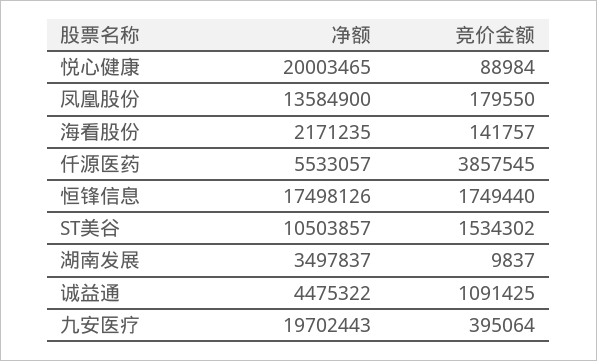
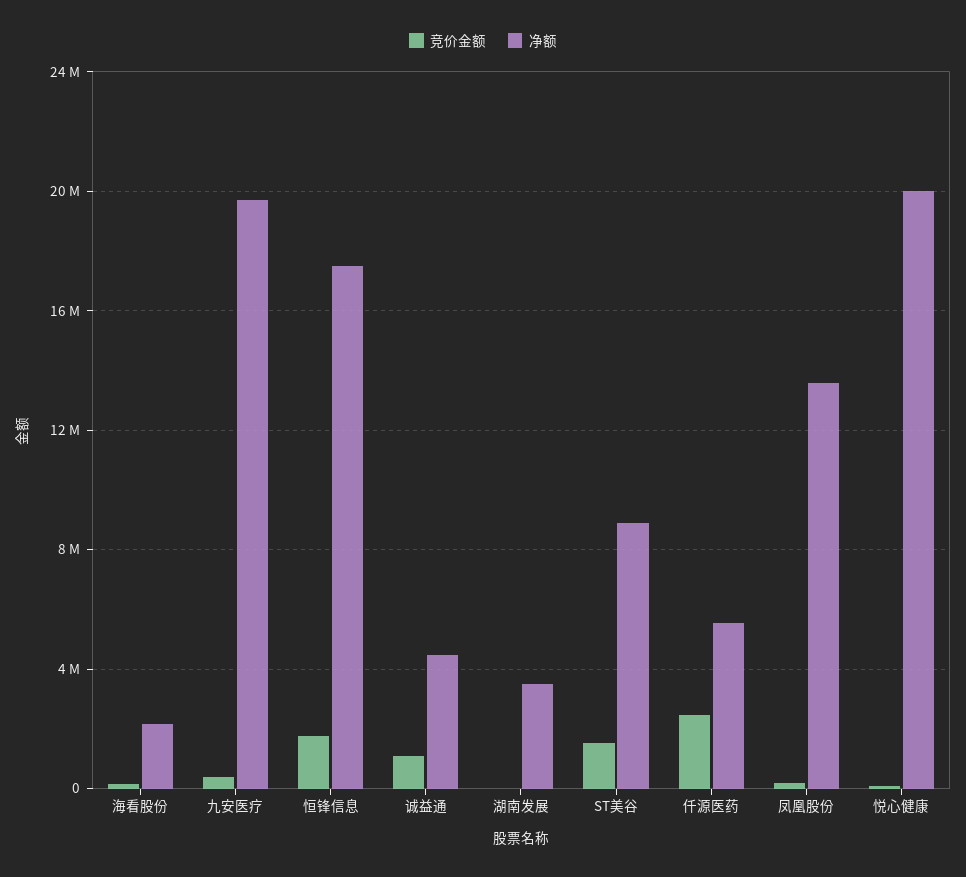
竞价金额, 仟源医药: 3857545 -> 2500000
净额, ST美谷: 10503857 -> 9000000

